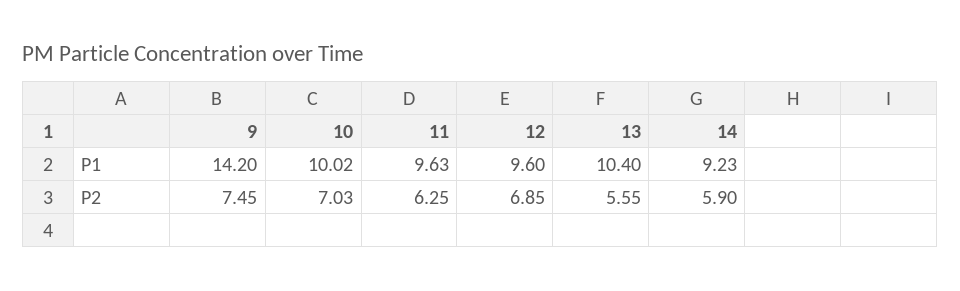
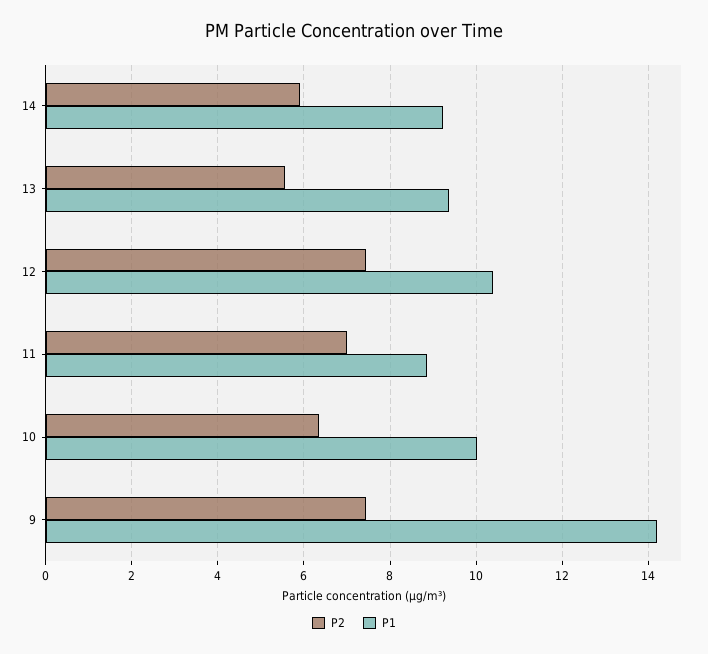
P1, 11: 9.63 -> 8.8
P1, 12: 9.6 -> 10.4
P1, 13: 10.4 -> 9.4
P2, 10: 7.03 -> 6.4
P2, 11: 6.25 -> 7
P2, 12: 6.85 -> 7.4

